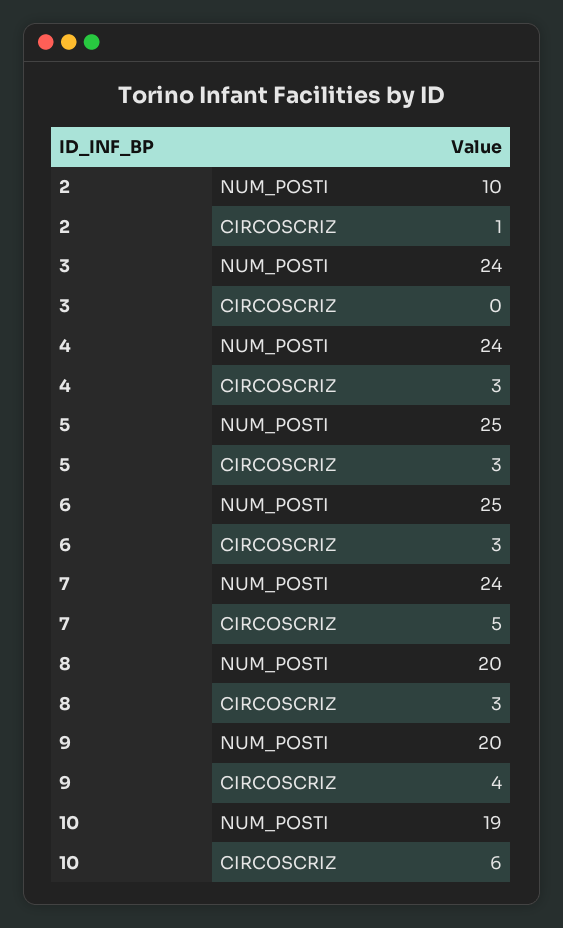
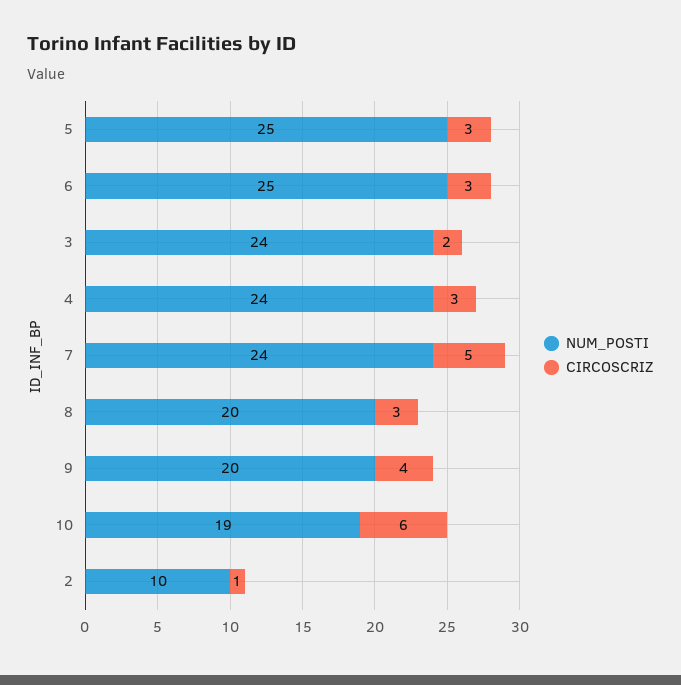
CIRCOSCRIZ, 3: 0 -> 2

